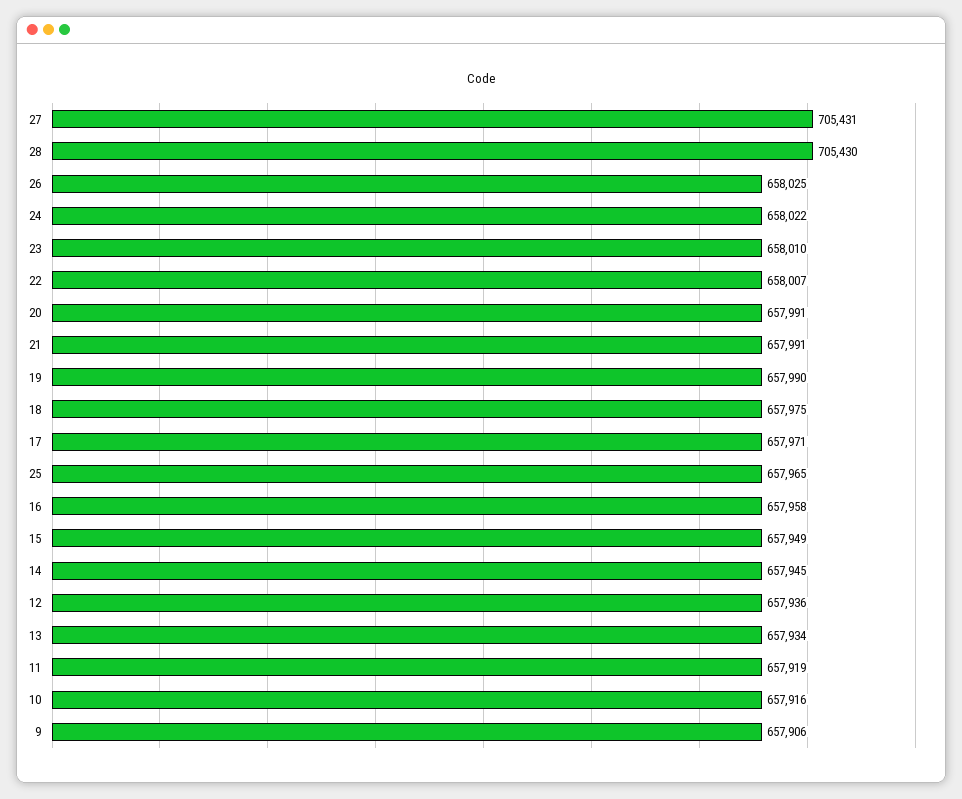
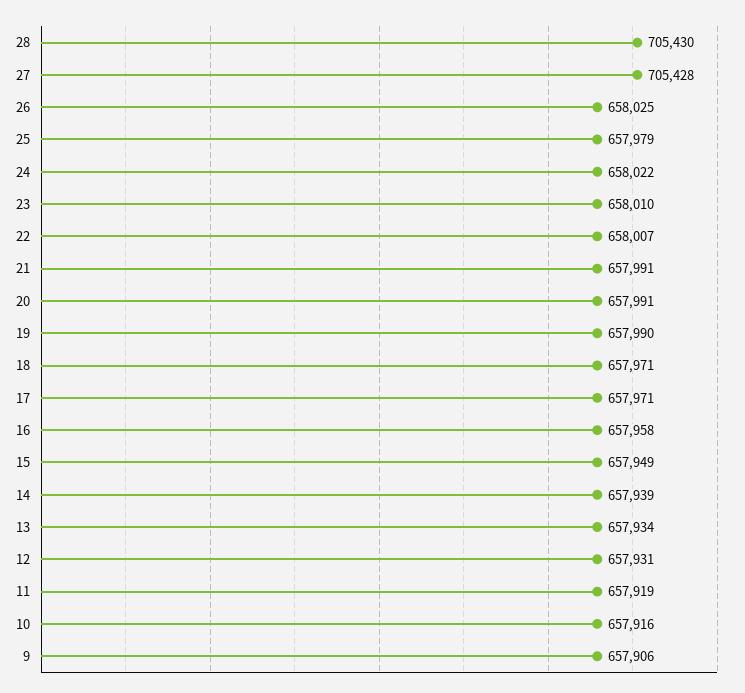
27: 705431 -> 705428
18: 657975 -> 657971
25: 657965 -> 657979
14: 657945 -> 657939
12: 657936 -> 657931

